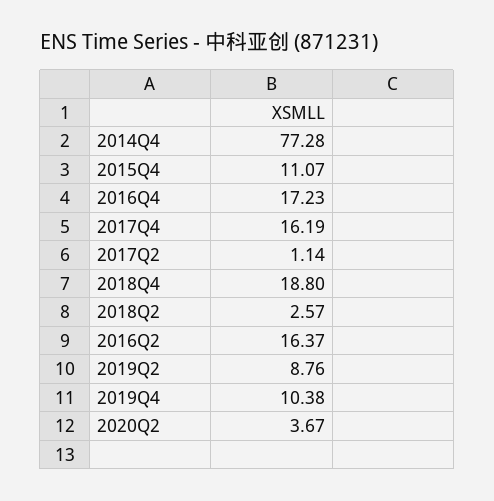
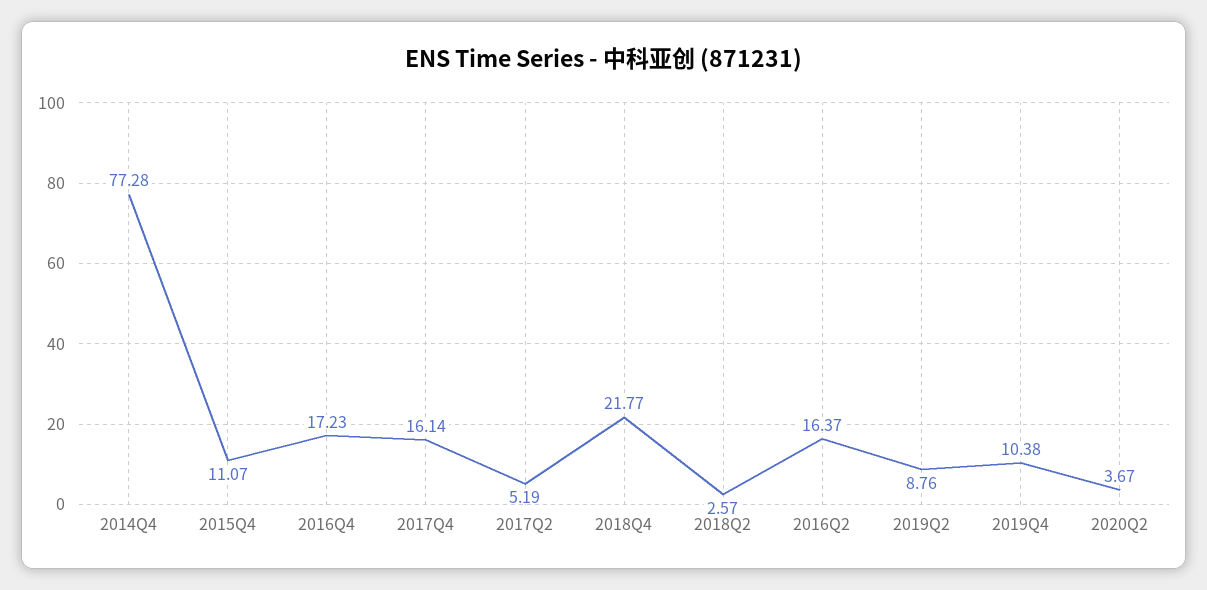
2017Q4: 16.19 -> 16.14
2017Q2: 1.14 -> 5.19
2018Q4: 18.8 -> 21.77

